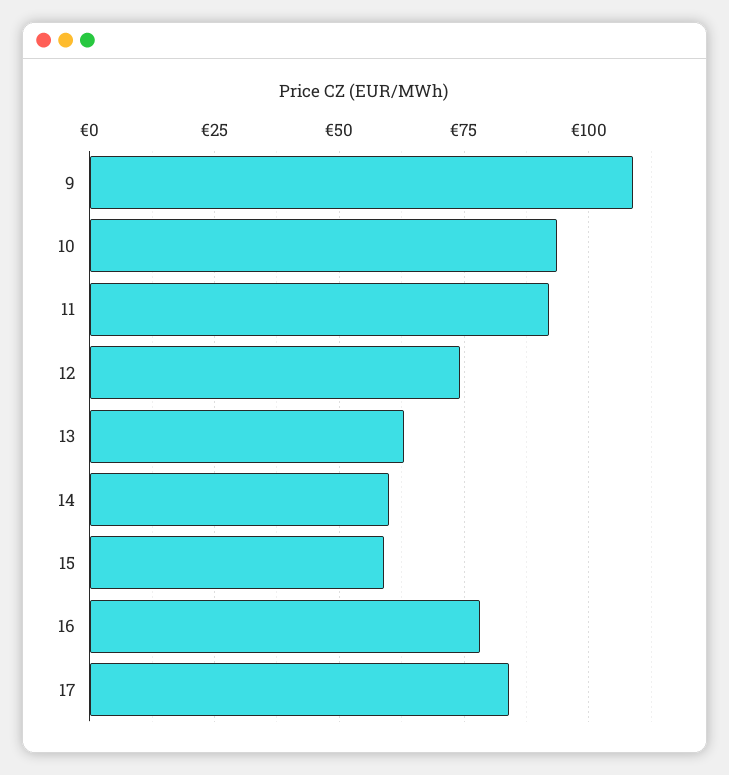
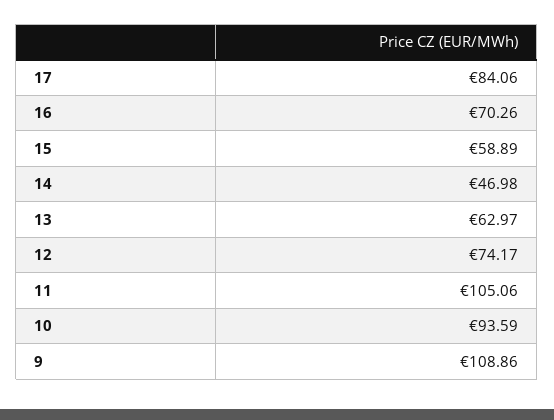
11: 92.5 -> 105.06
14: 60 -> 46.98
16: 77.5 -> 70.26

